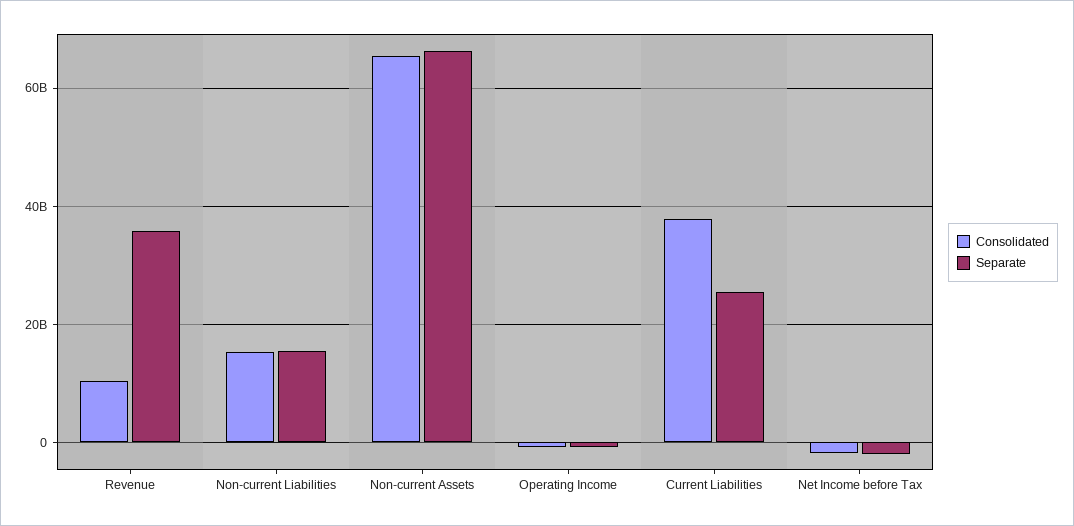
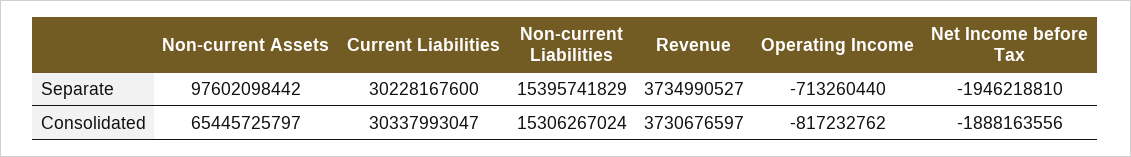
Consolidated, Revenue: 10000000000 -> 3730676597
Separate, Revenue: 36000000000 -> 3734990527
Separate, Non-current Assets: 66000000000 -> 97602098442
Consolidated, Current Liabilities: 38000000000 -> 30337993047
Separate, Current Liabilities: 26000000000 -> 30228167600

